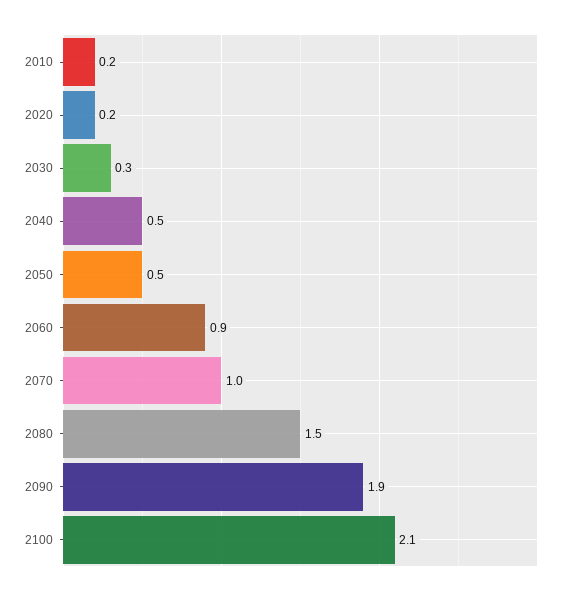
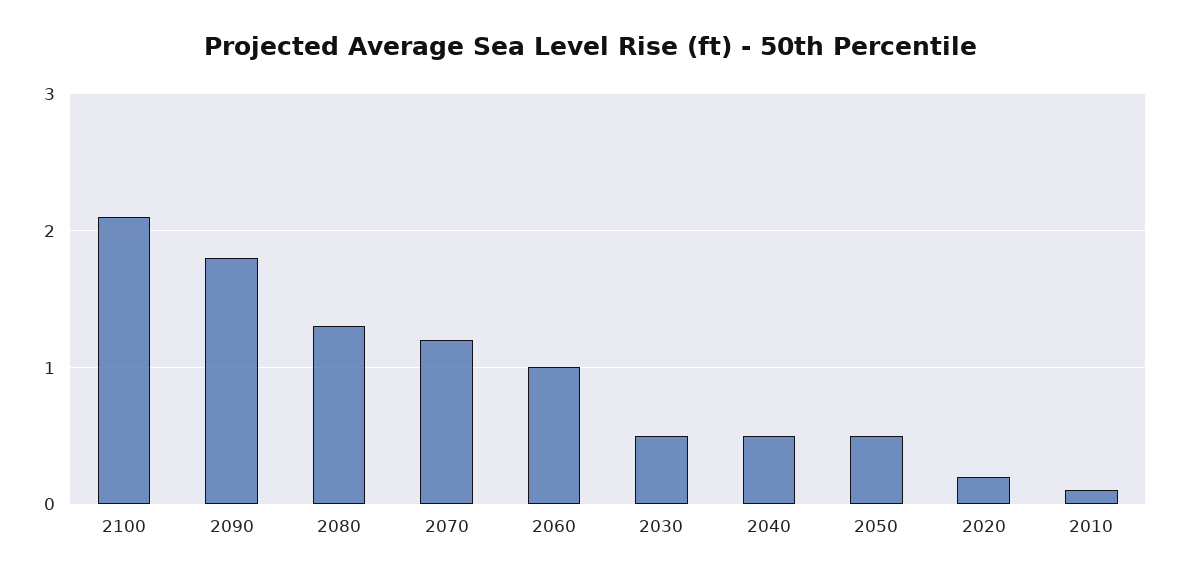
2010: 0.2 -> 0.1
2030: 0.3 -> 0.5
2060: 0.9 -> 1
2070: 1 -> 1.2
2080: 1.5 -> 1.3
2090: 1.9 -> 1.8

